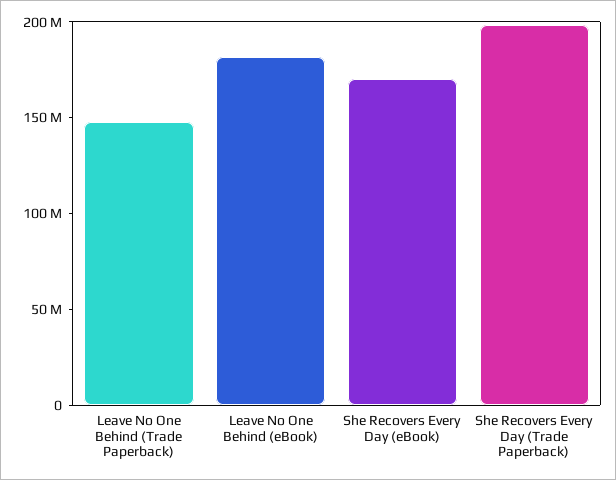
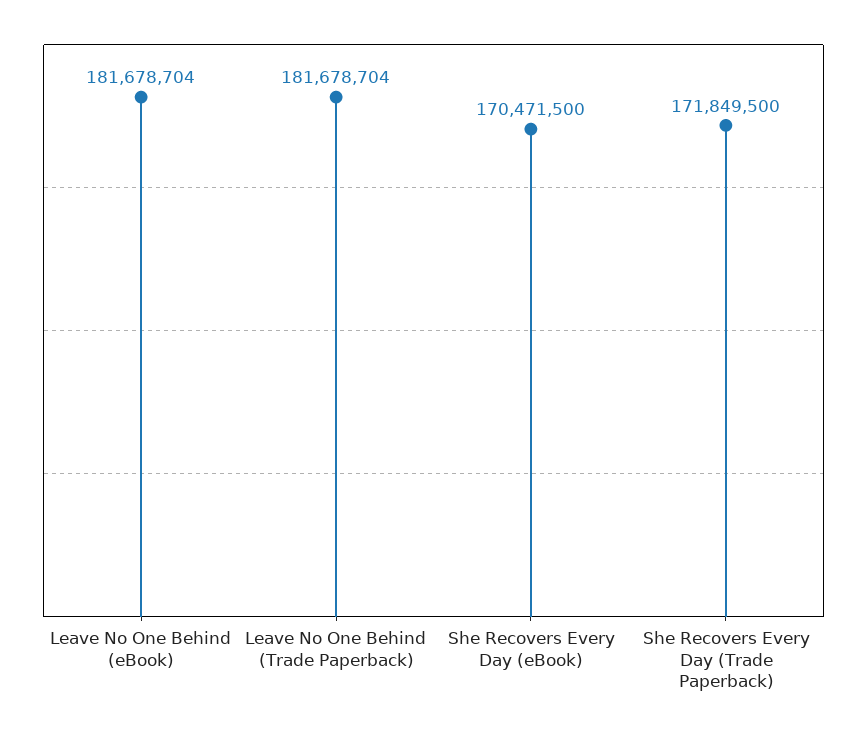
Leave No One Behind (Trade Paperback): 150000000 -> 181678704
She Recovers Every Day (Trade Paperback): 200000000 -> 171849500

